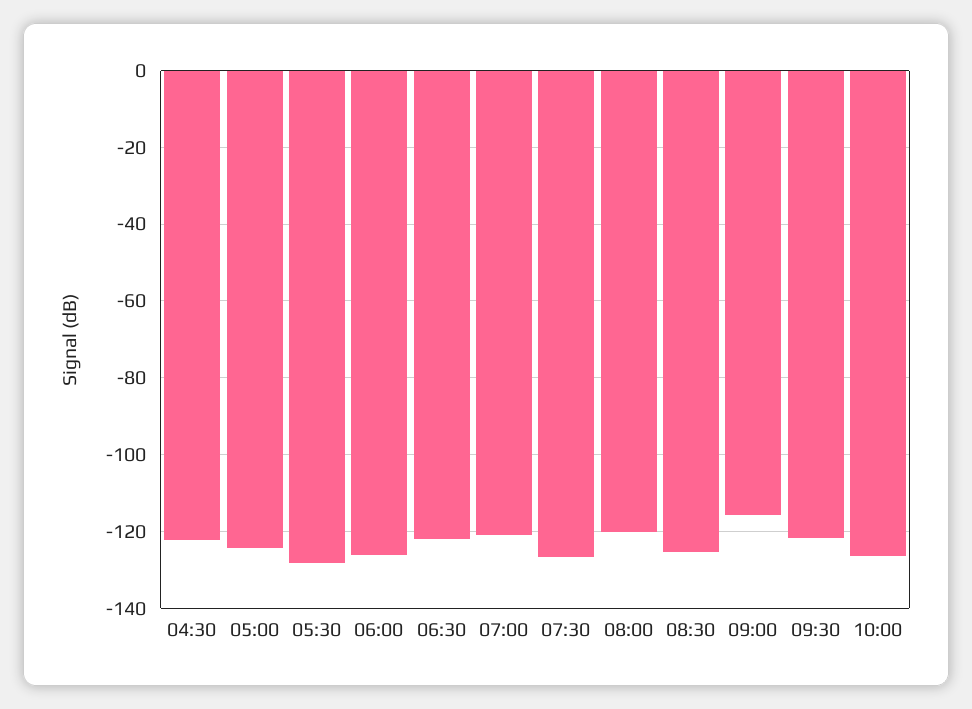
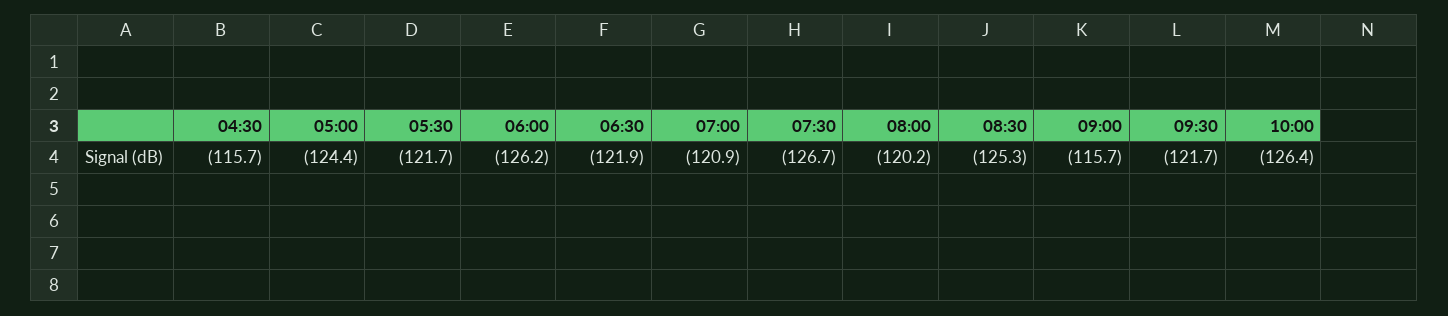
04:30: -122 -> -115.7
05:30: -128 -> -121.7

